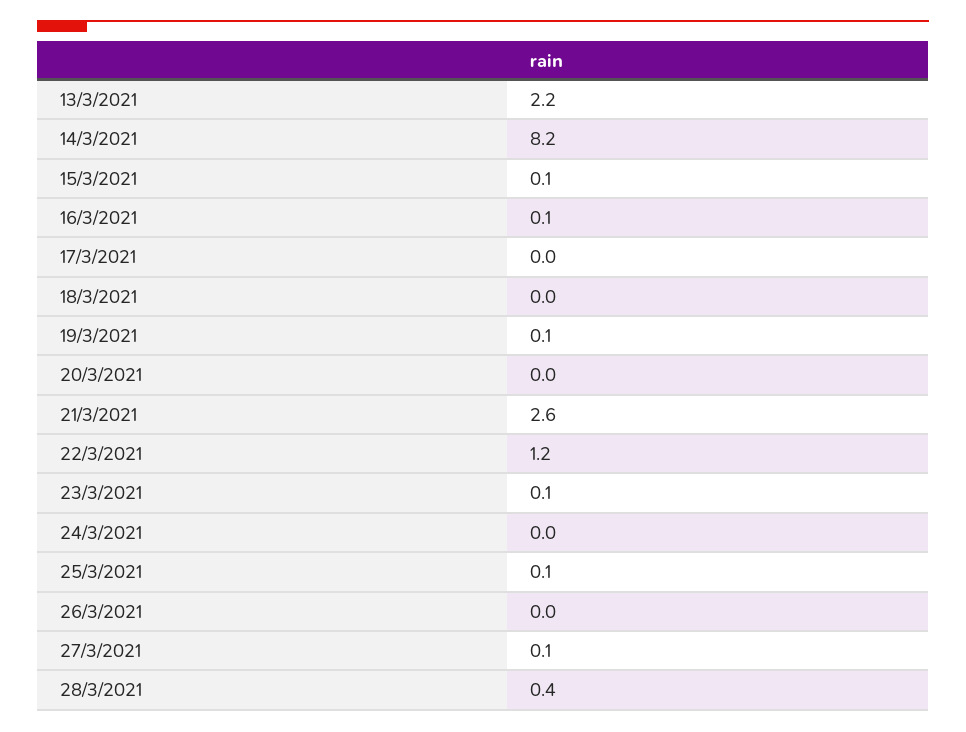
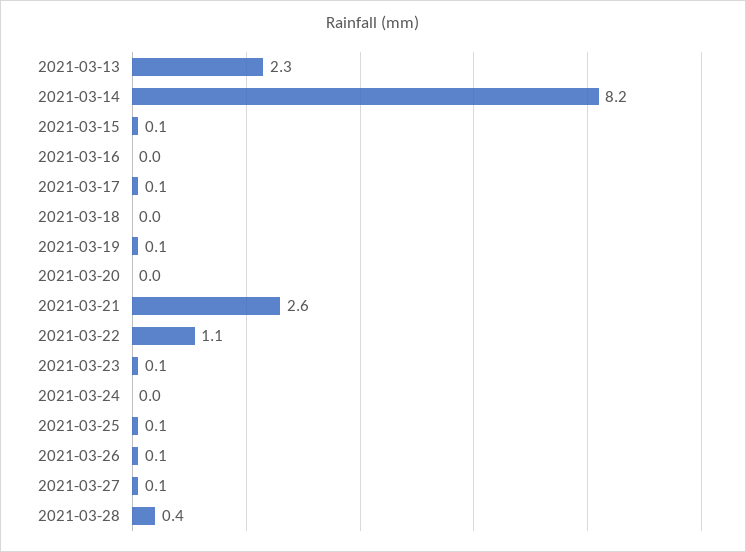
13/3/2021: 2.2 -> 2.3
16/3/2021: 0.1 -> 0
17/3/2021: 0 -> 0.1
22/3/2021: 1.2 -> 1.1
26/3/2021: 0 -> 0.1

